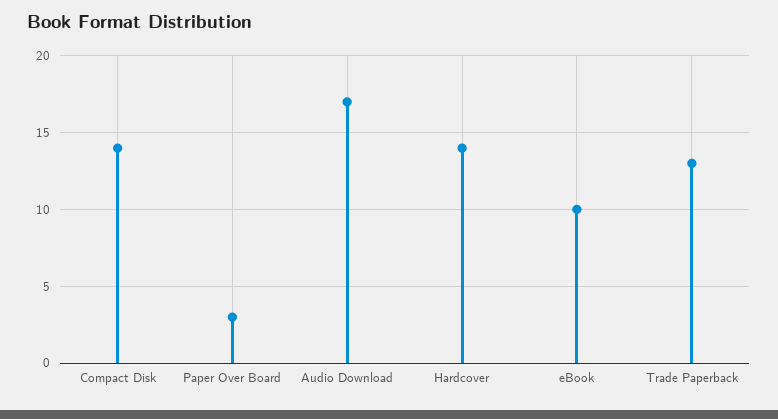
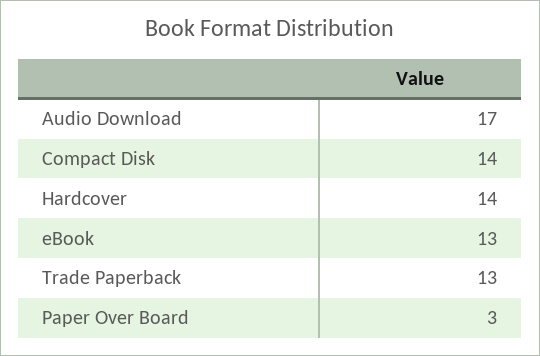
eBook: 10 -> 13

